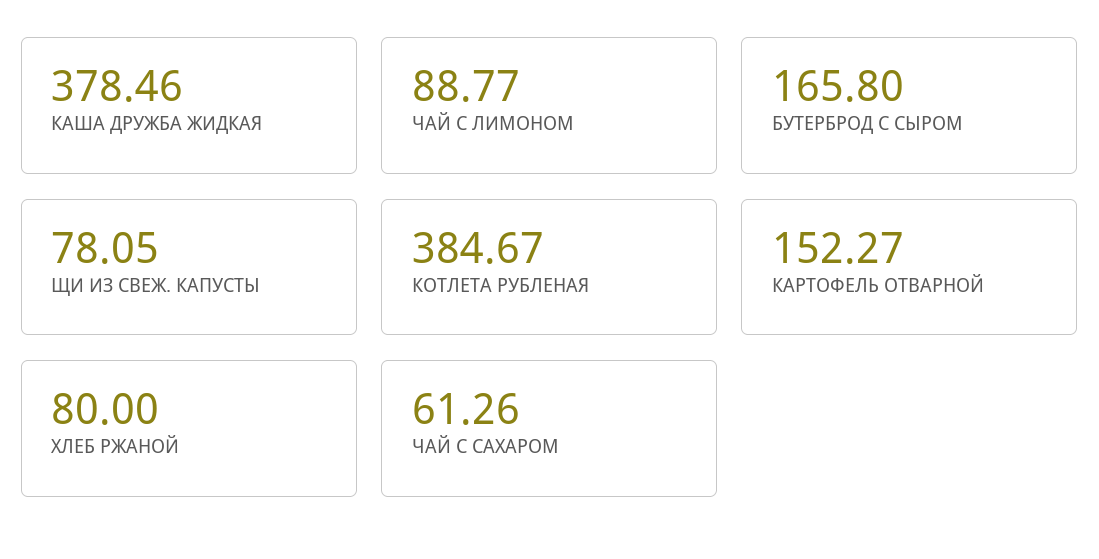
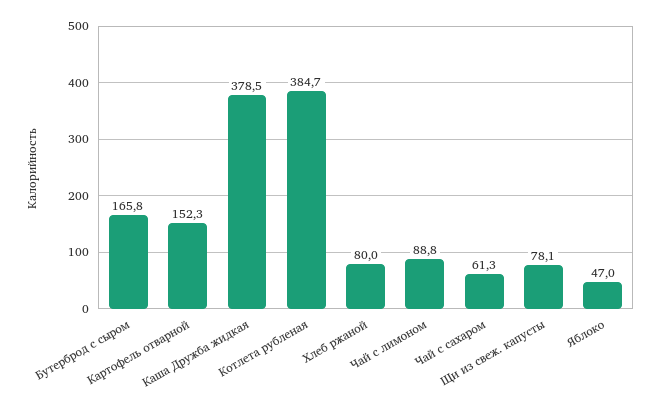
Яблоко: none -> 47

